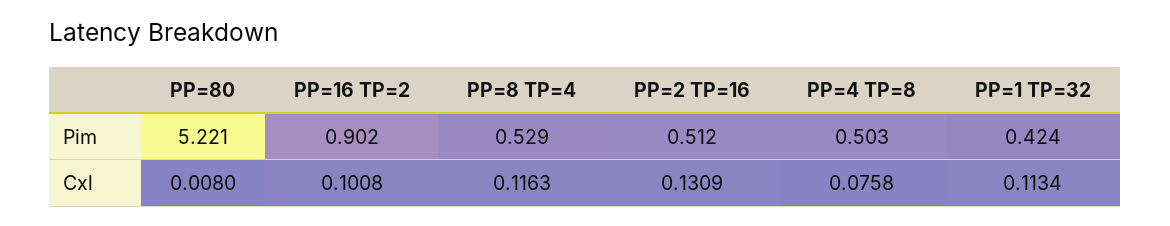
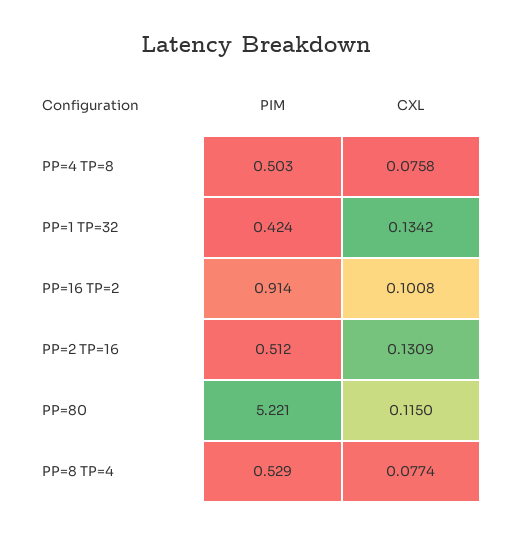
PP=16 TP=2, Pim: 0.902 -> 0.914
PP=80, Cxl: 0.008 -> 0.115
PP=8 TP=4, Cxl: 0.1163 -> 0.0774
PP=1 TP=32, Cxl: 0.1134 -> 0.1342

